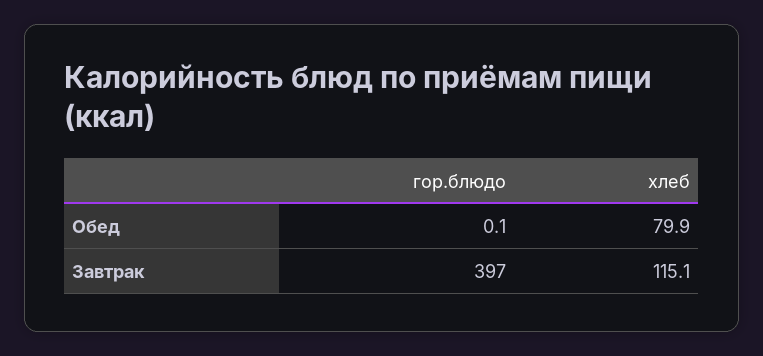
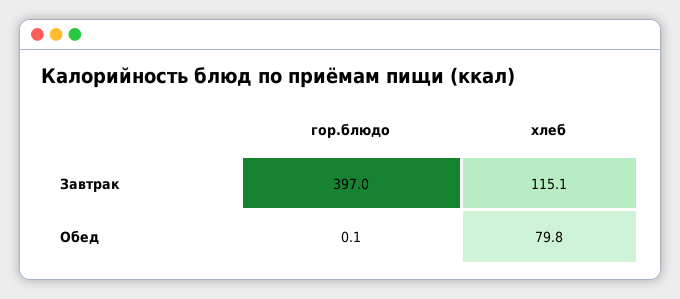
хлеб, Обед: 79.9 -> 79.8

